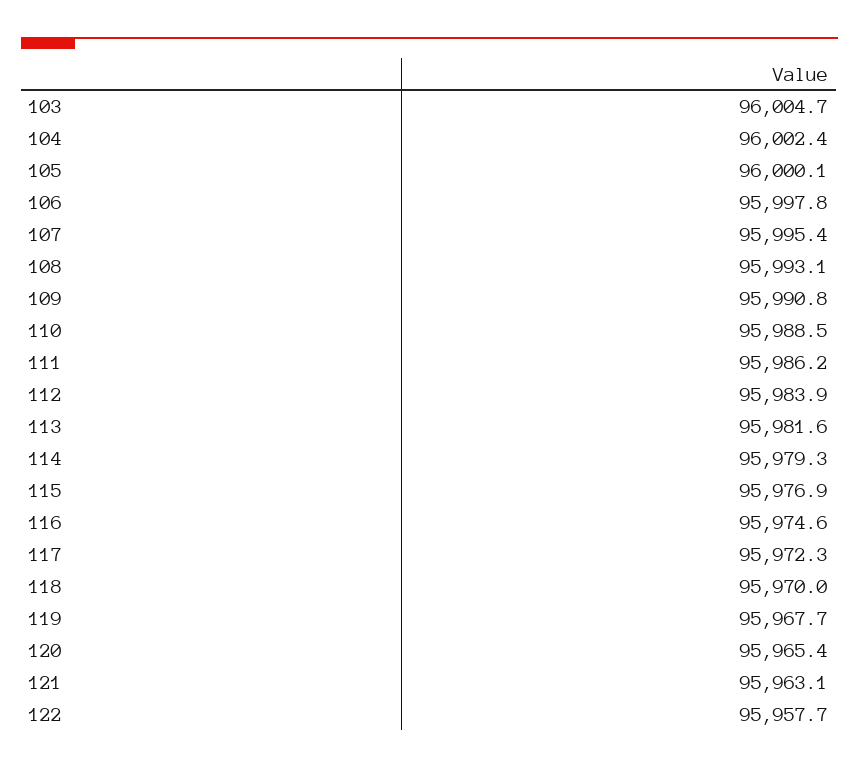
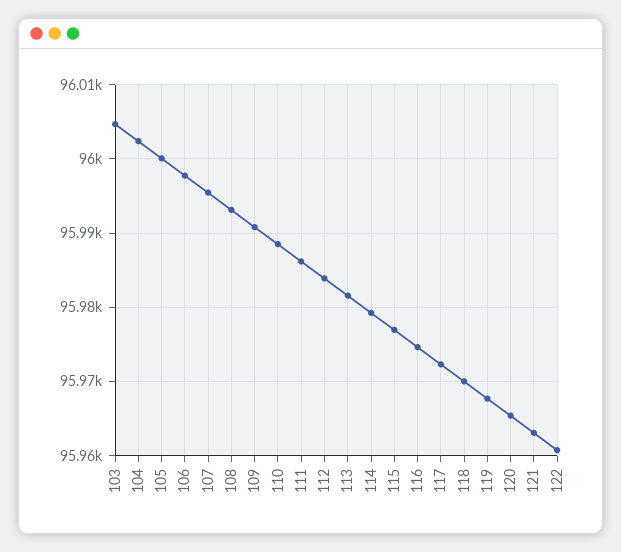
122: 95957.7 -> 95961

